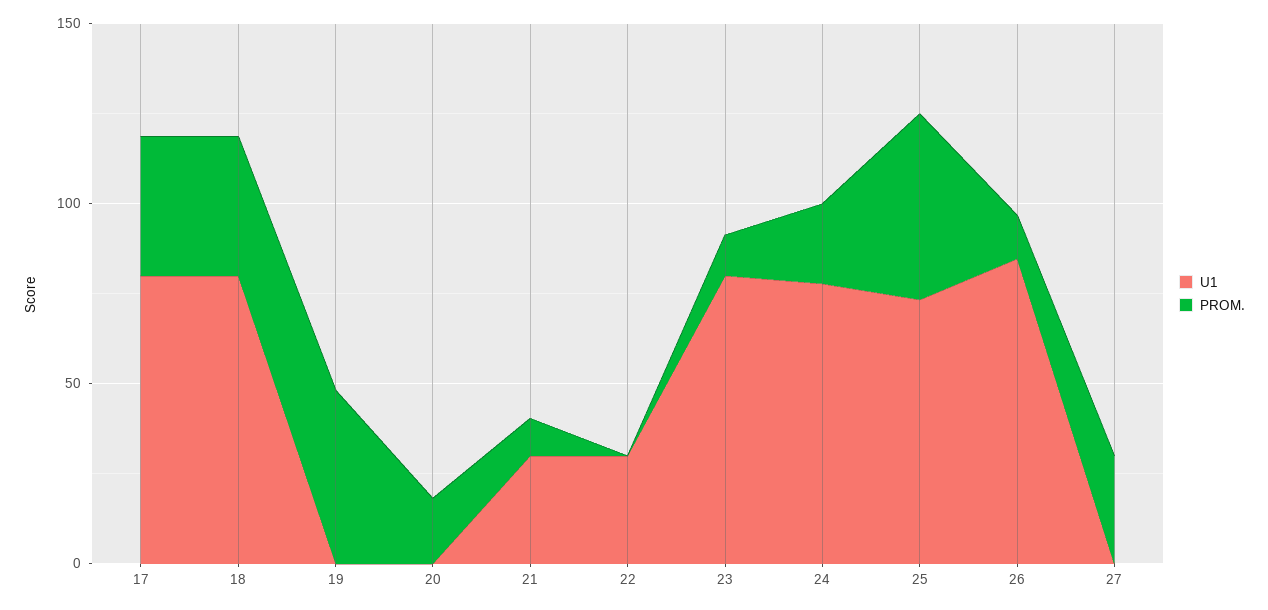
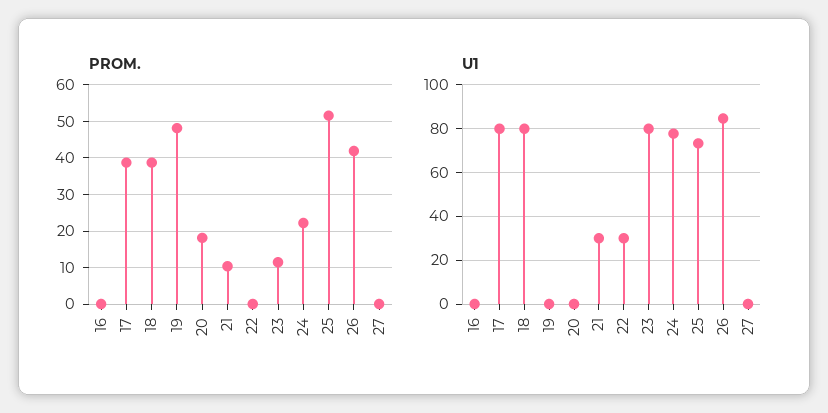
PROM., 26: 10 -> 42
PROM., 27: 30 -> 0
PROM., 16: none -> 0
U1, 16: none -> 0

